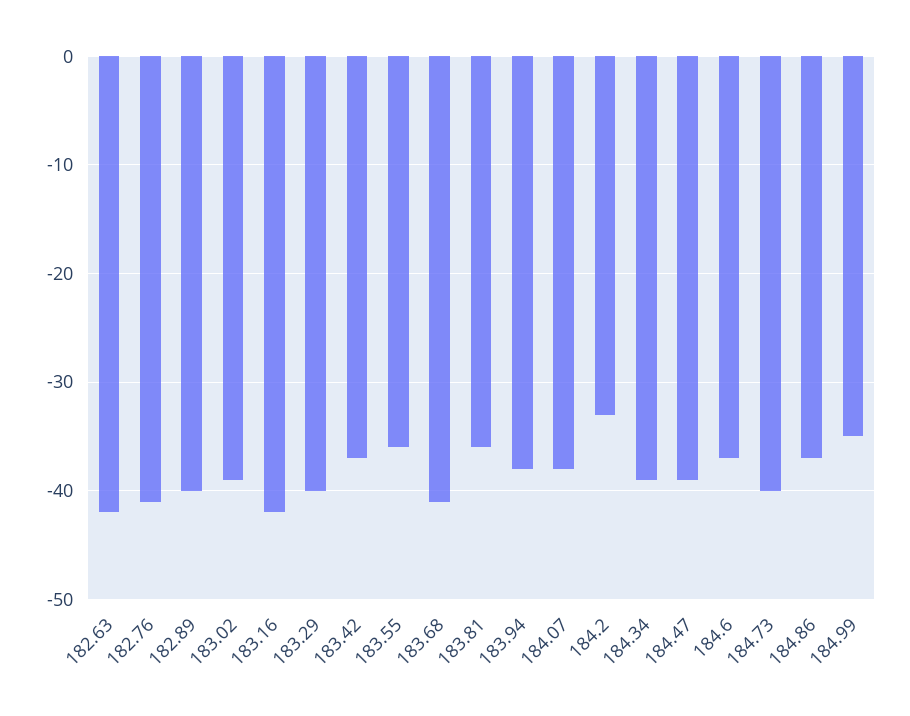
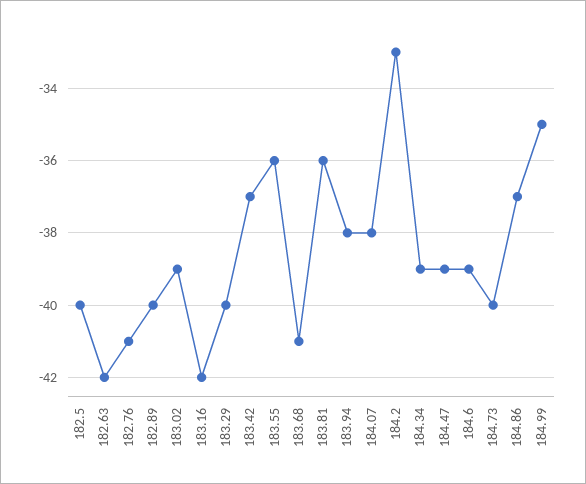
184.6: -37 -> -39
182.5: none -> -40

